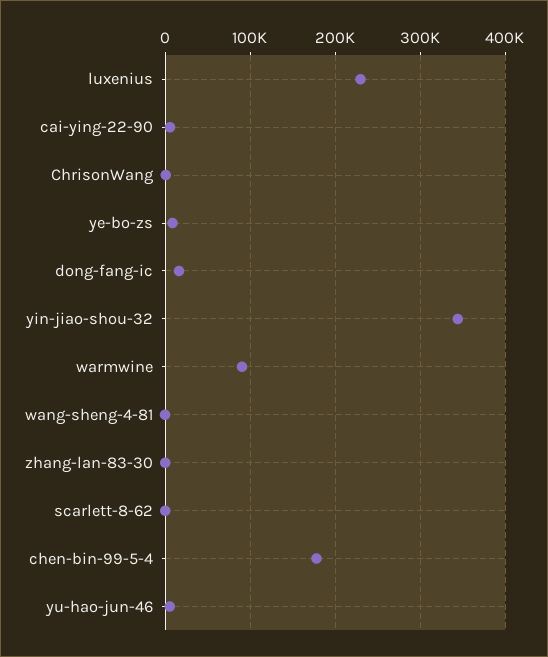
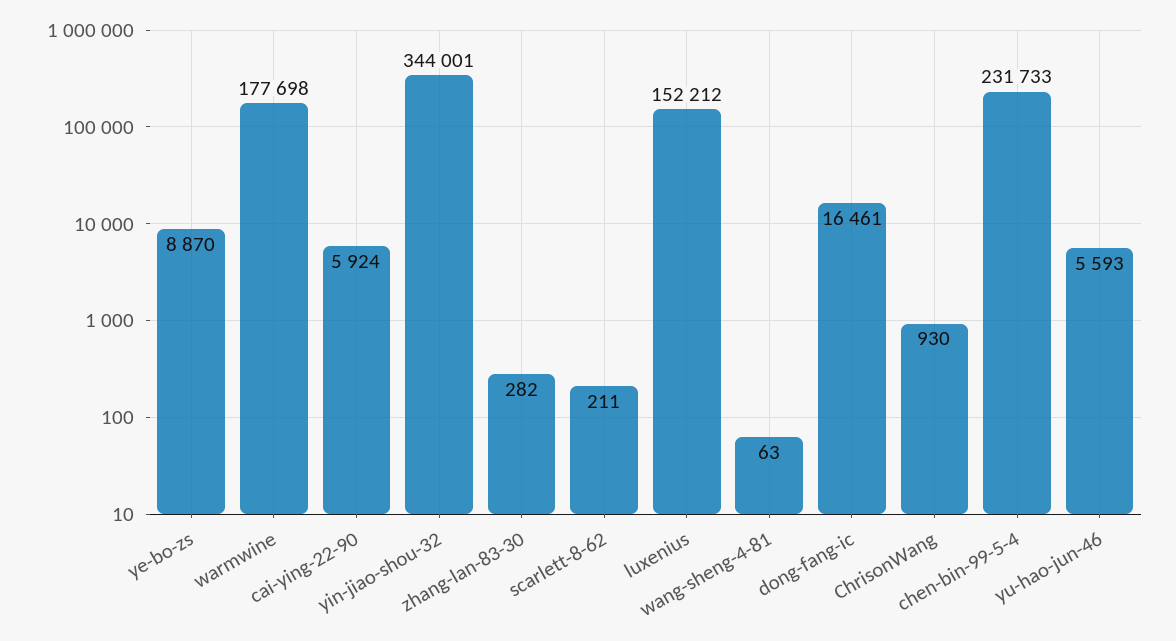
luxenius: 230000 -> 152212
warmwine: 90000 -> 177698
chen-bin-99-5-4: 180000 -> 231733

